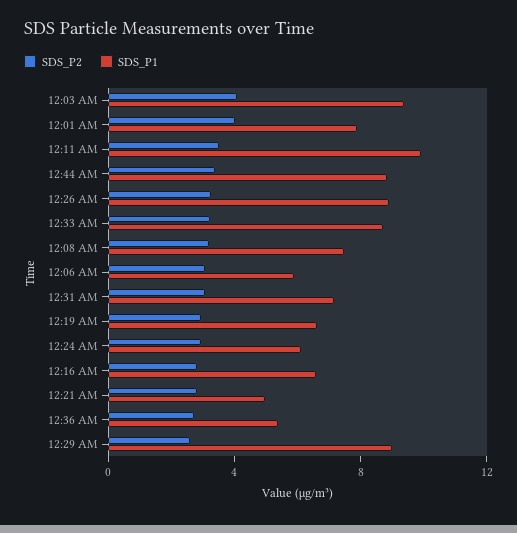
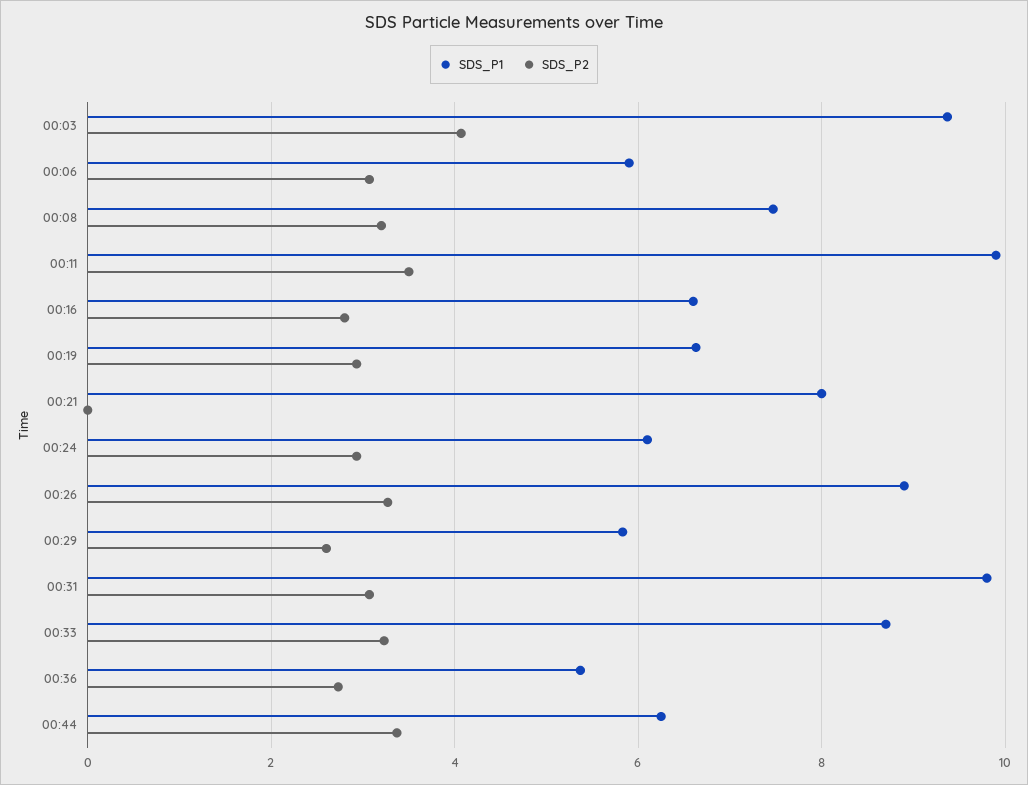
SDS_P2, 12:01 AM: 4 -> none
SDS_P1, 12:01 AM: 8 -> none
SDS_P1, 12:44 AM: 9 -> 6.2
SDS_P1, 12:31 AM: 7 -> 9.8
SDS_P2, 12:21 AM: 3 -> 0
SDS_P1, 12:21 AM: 5 -> 8
SDS_P1, 12:29 AM: 9 -> 5.8

